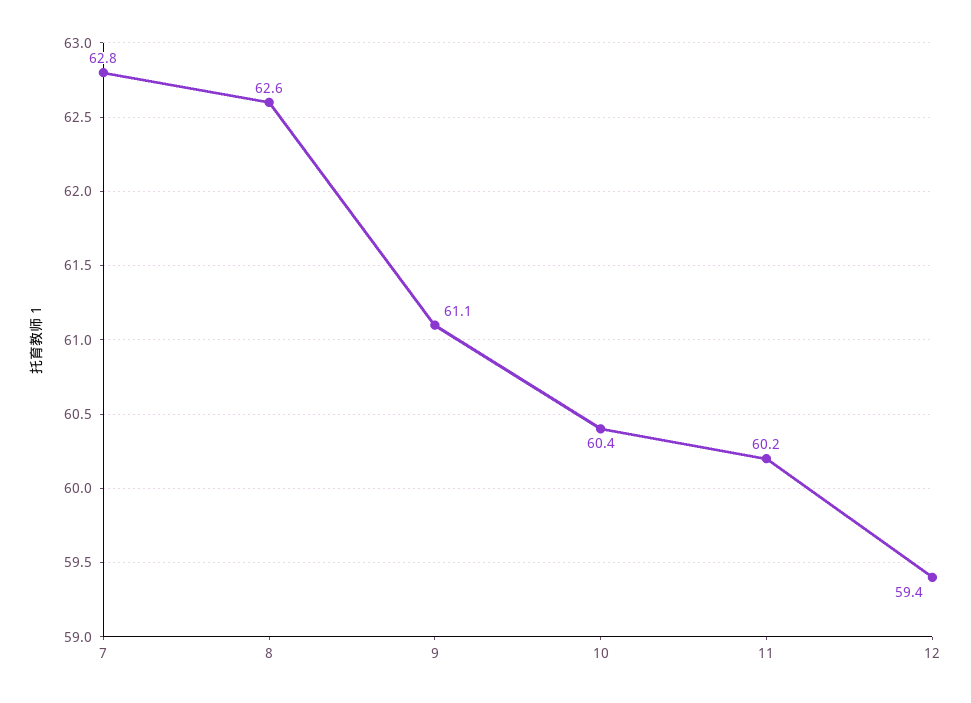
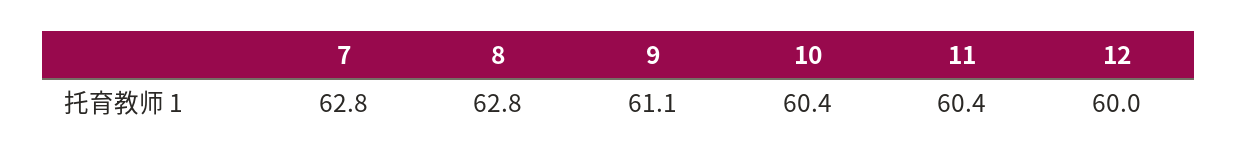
8: 62.6 -> 62.8
11: 60.2 -> 60.4
12: 59.4 -> 60

